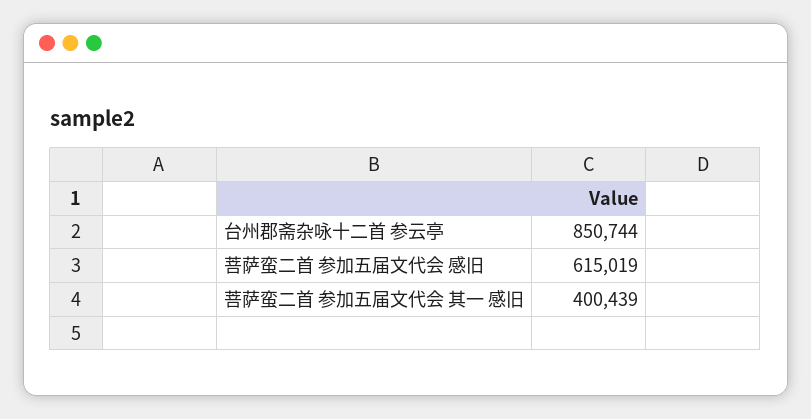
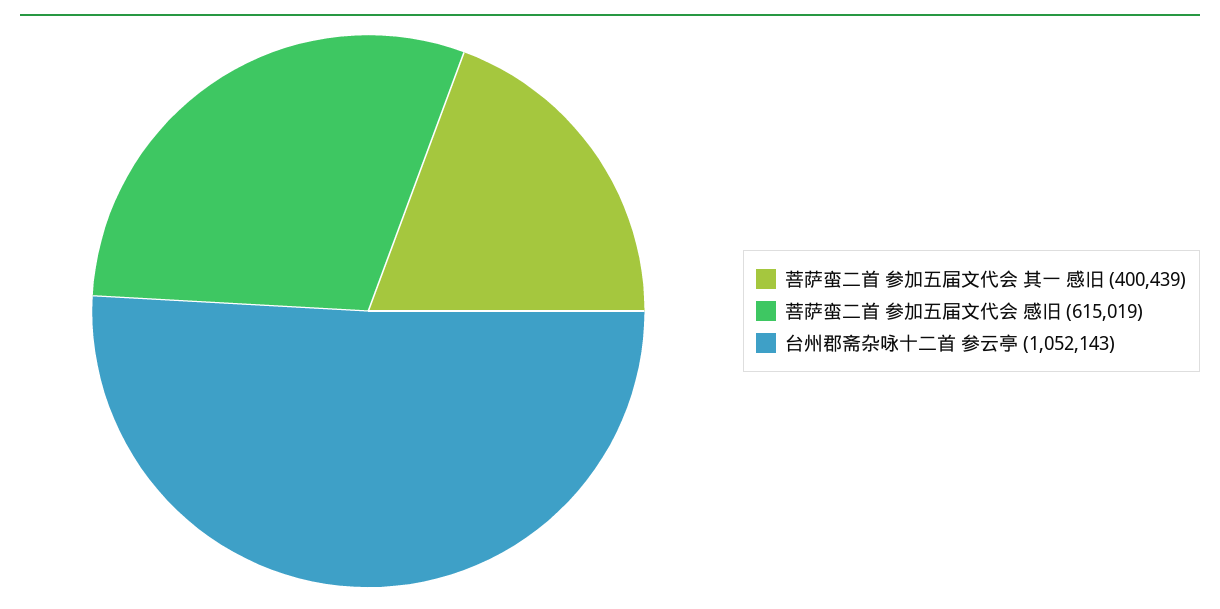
台州郡斋杂咏十二首 参云亭: 850744 -> 1052143

